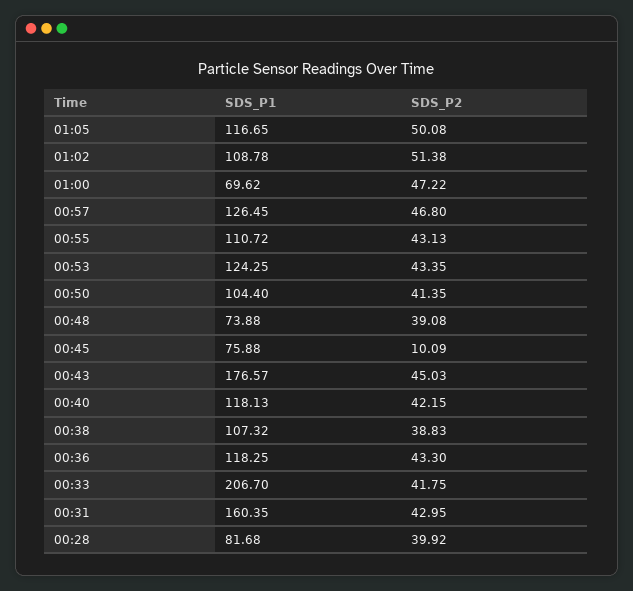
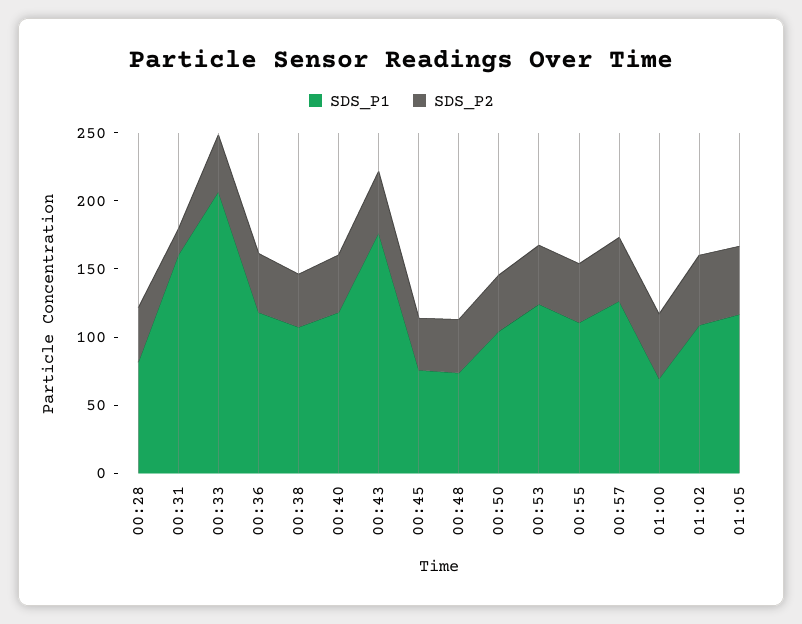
SDS_P2, 00:45: 10.09 -> 40
SDS_P2, 00:31: 42.95 -> 20

